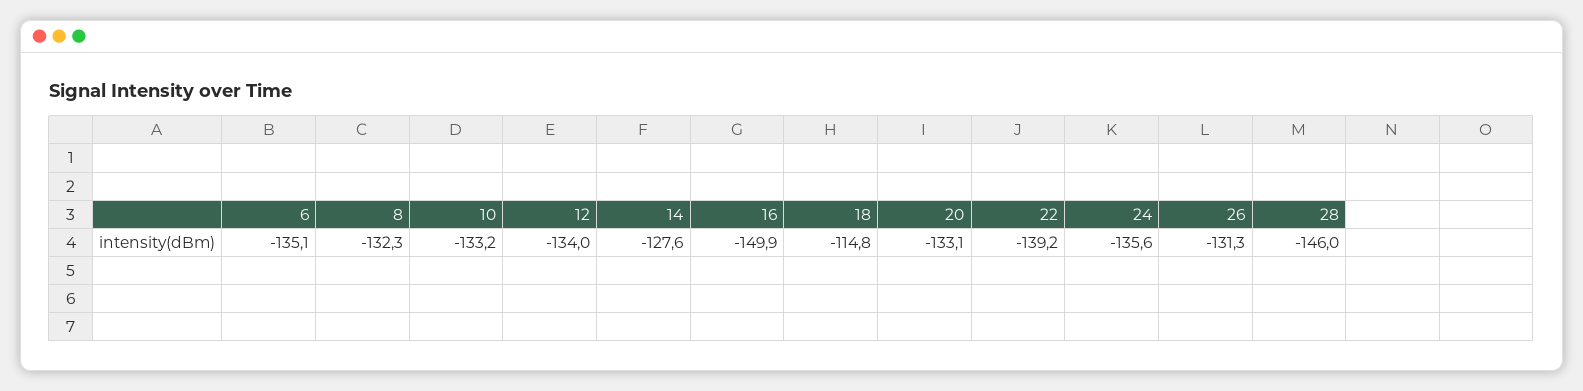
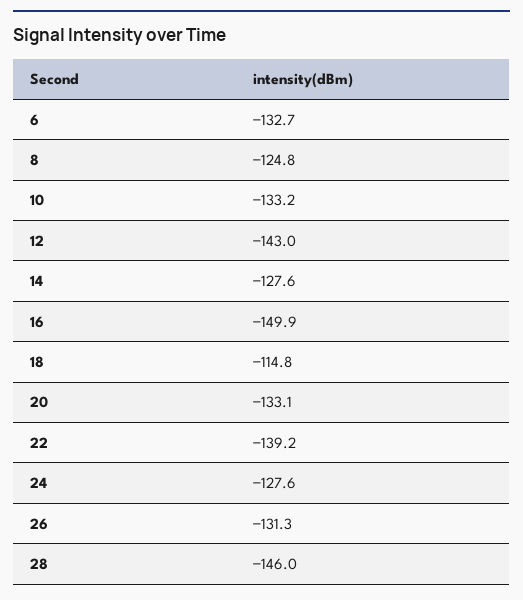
6: -135.1 -> -132.7
8: -132.3 -> -124.8
12: -134 -> -143
24: -135.6 -> -127.6

